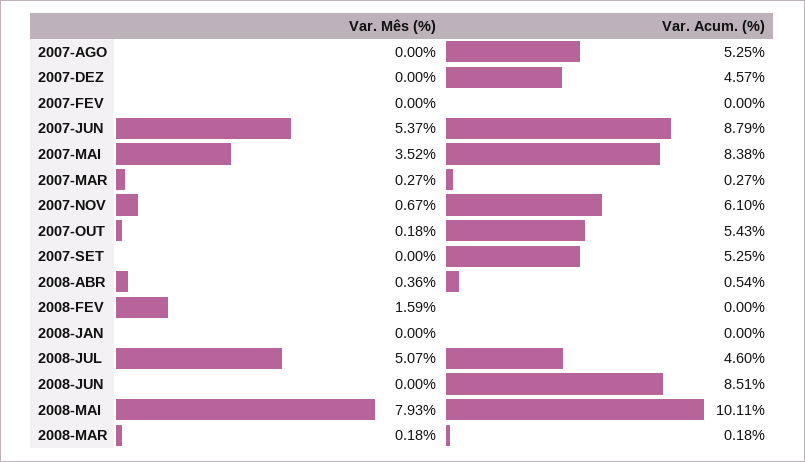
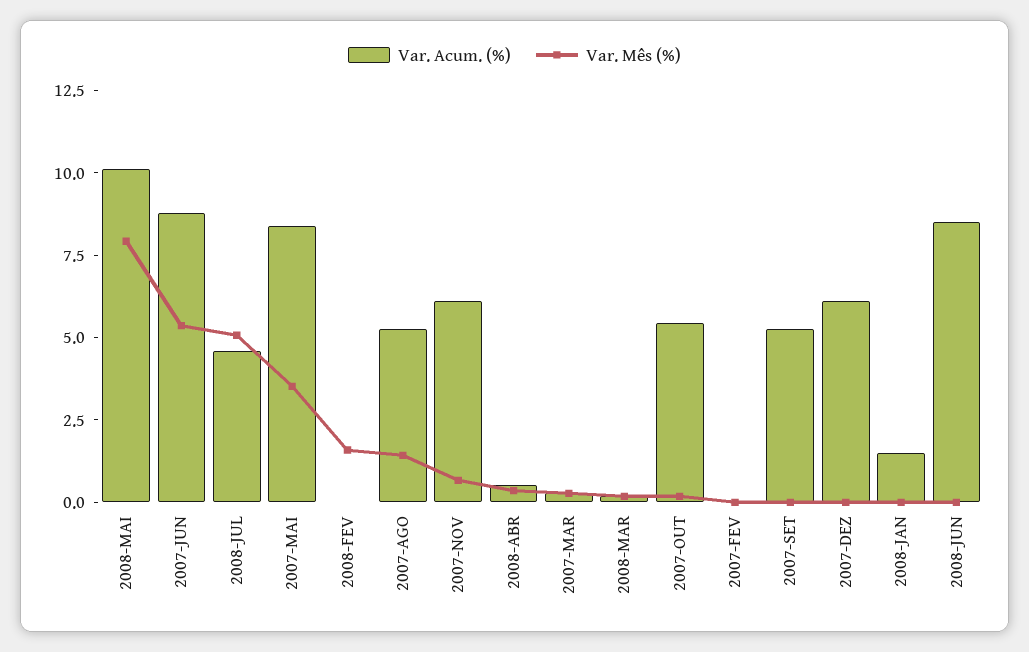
Var. Mês (%), 2007-AGO: 0 -> 1.5
Var. Acum. (%), 2007-DEZ: 4.57 -> 6
Var. Acum. (%), 2008-JAN: 0 -> 1.5

